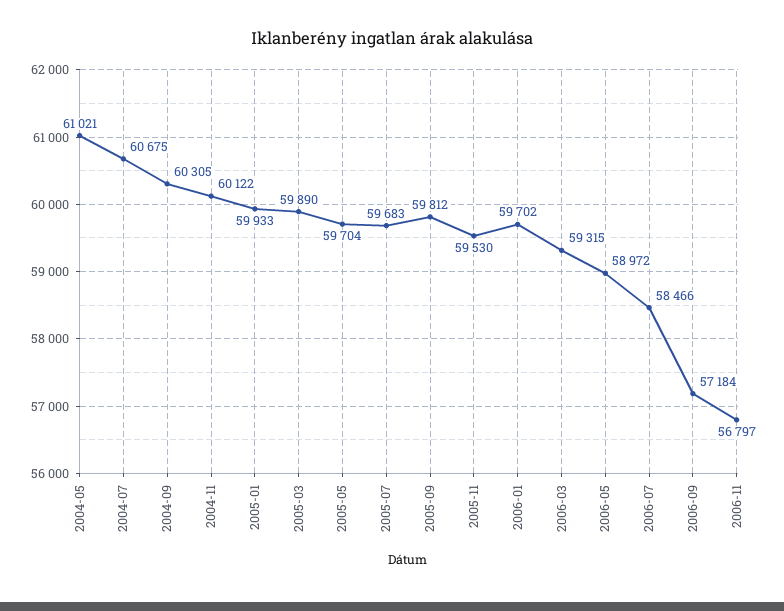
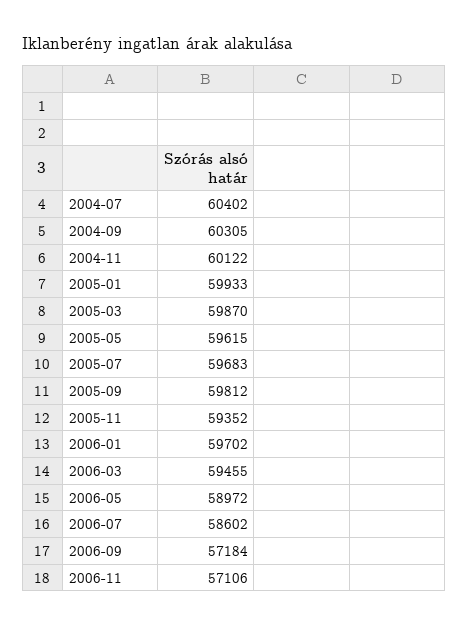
2004-05: 61021 -> none
2004-07: 60675 -> 60402
2005-03: 59890 -> 59870
2005-05: 59704 -> 59615
2005-11: 59530 -> 59352
2006-03: 59315 -> 59455
2006-07: 58466 -> 58602
2006-11: 56797 -> 57106

